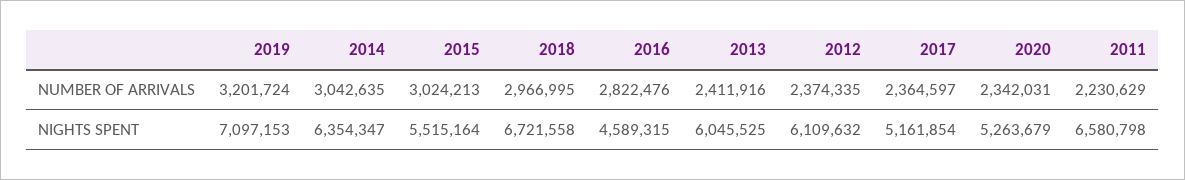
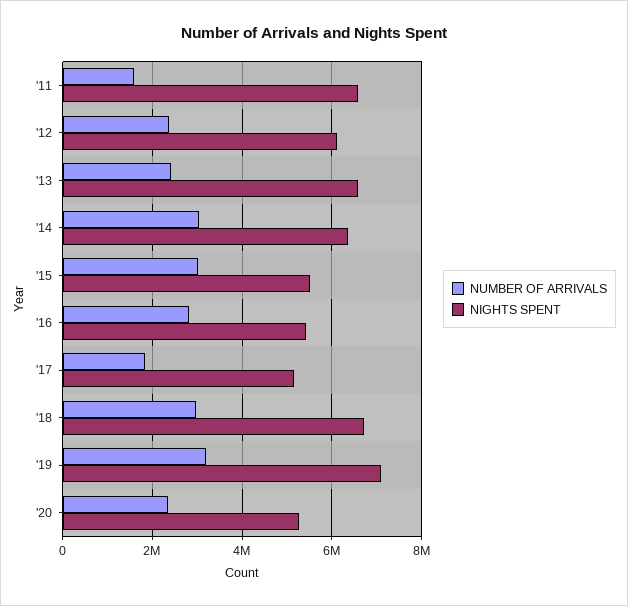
NUMBER OF ARRIVALS, 2017: 2364597 -> 1800000
NUMBER OF ARRIVALS, 2011: 2230629 -> 1600000
NIGHTS SPENT, 2016: 4589315 -> 5400000
NIGHTS SPENT, 2013: 6045525 -> 6600000

